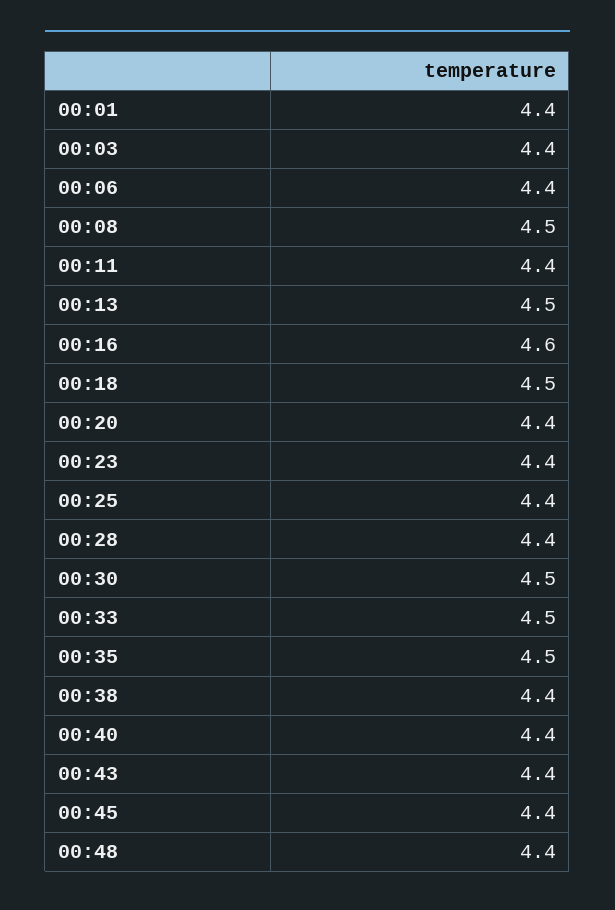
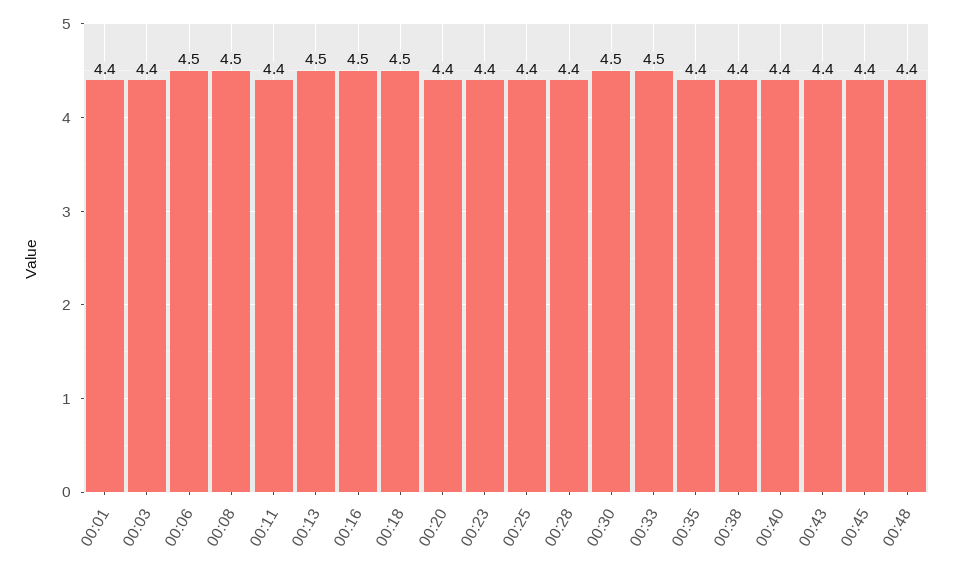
00:06: 4.4 -> 4.5
00:16: 4.6 -> 4.5
00:35: 4.5 -> 4.4

